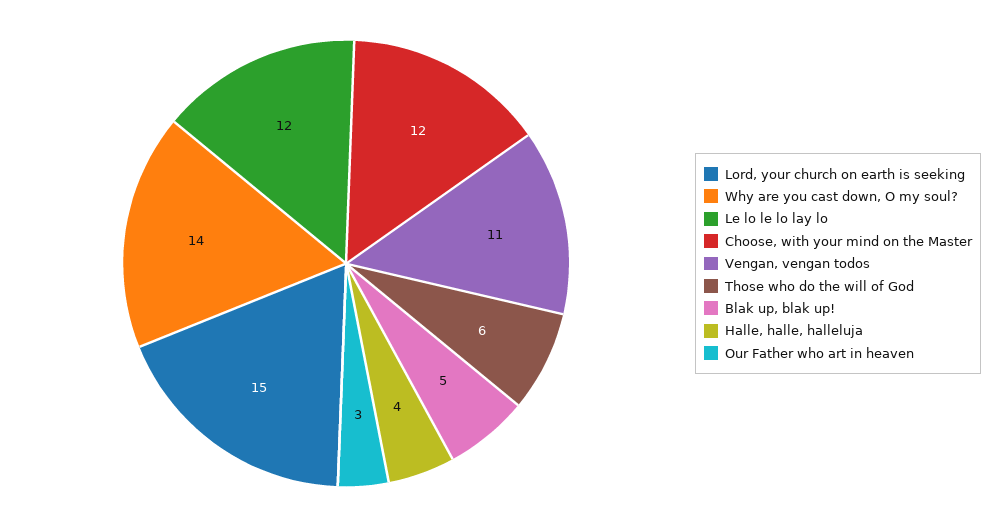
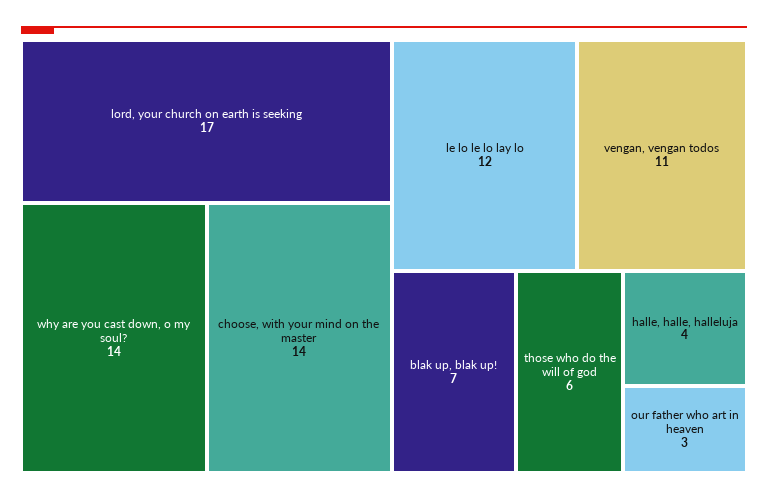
Lord, your church on earth is seeking: 15 -> 17
Choose, with your mind on the Master: 12 -> 14
Blak up, blak up!: 5 -> 7

